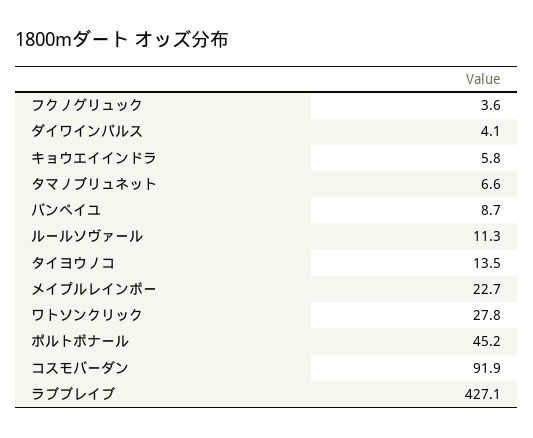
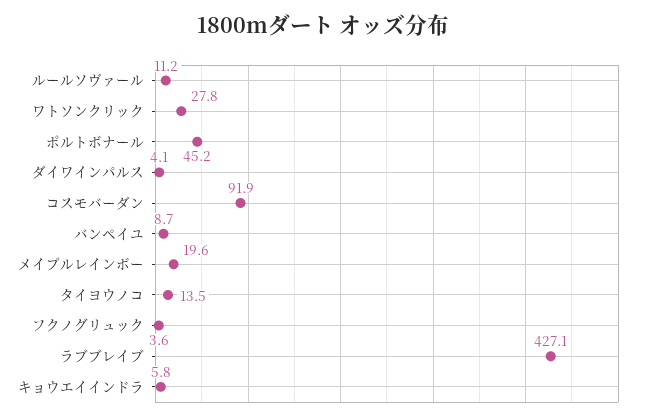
タマノブリュネット: 6.6 -> none
ルールソヴァール: 11.3 -> 11.2
メイプルレインボー: 22.7 -> 19.6

